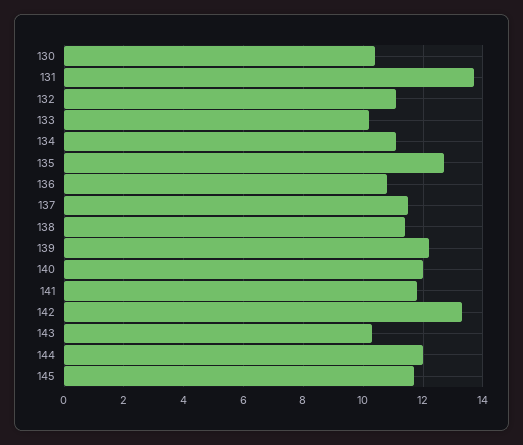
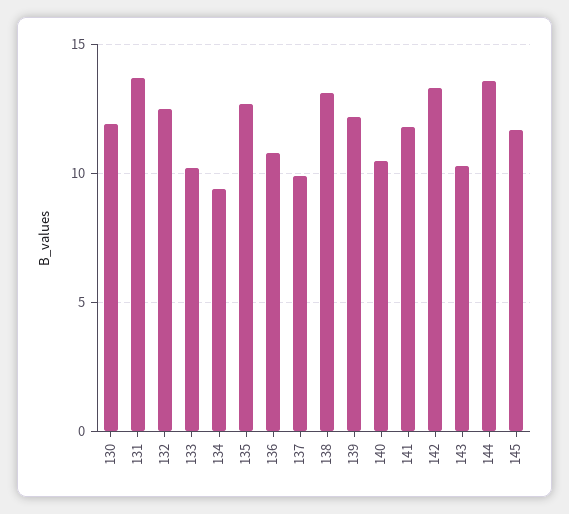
130: 10.5 -> 12
132: 11 -> 12.5
134: 11 -> 9.5
137: 11.5 -> 10
138: 11.5 -> 13
140: 12 -> 10.5
144: 12 -> 13.5

